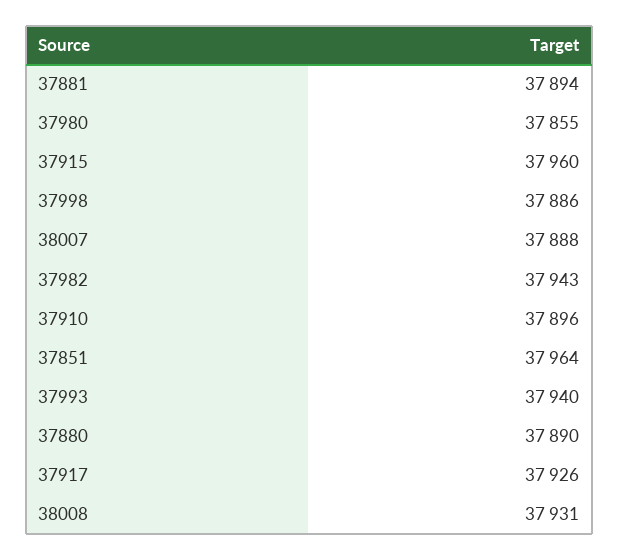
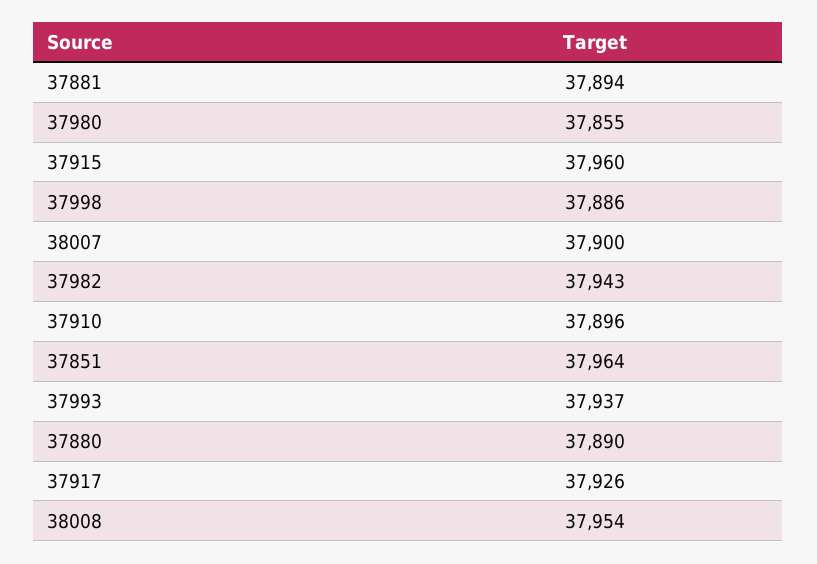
38007: 37888 -> 37900
37993: 37940 -> 37937
38008: 37931 -> 37954

